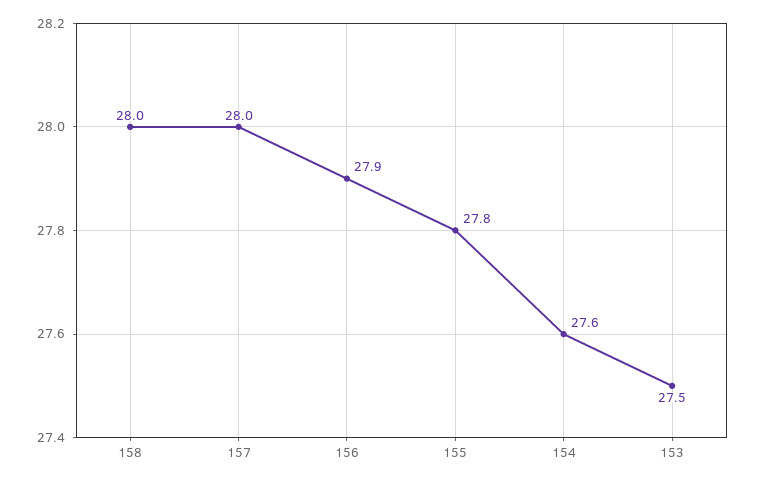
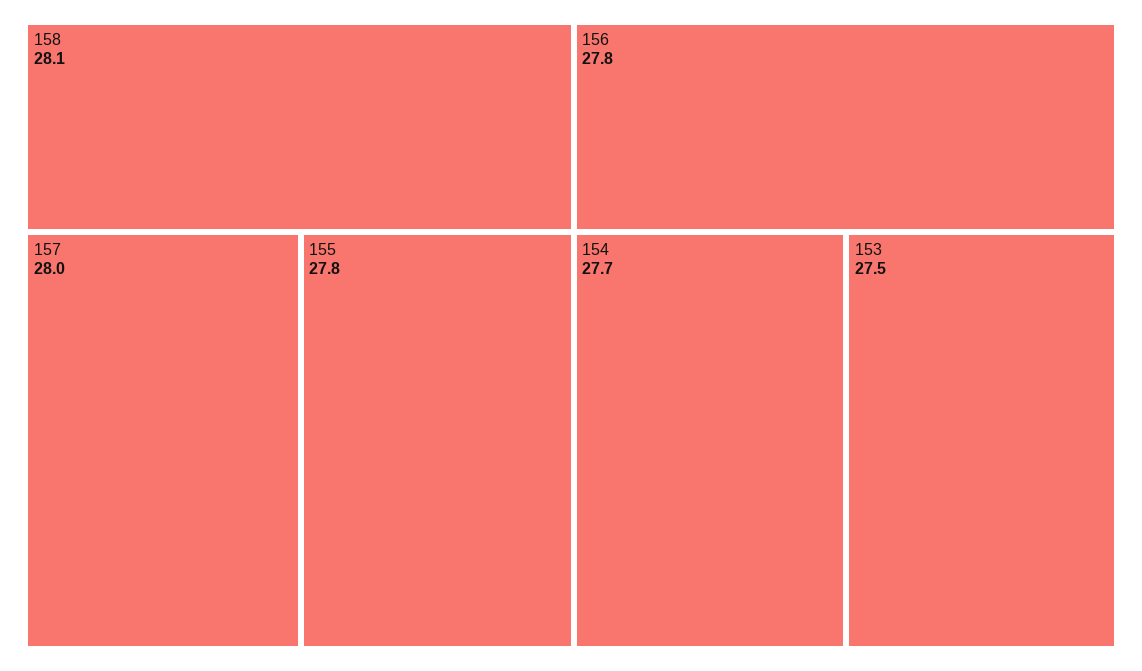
158: 28 -> 28.1
156: 27.9 -> 27.8
154: 27.6 -> 27.7

